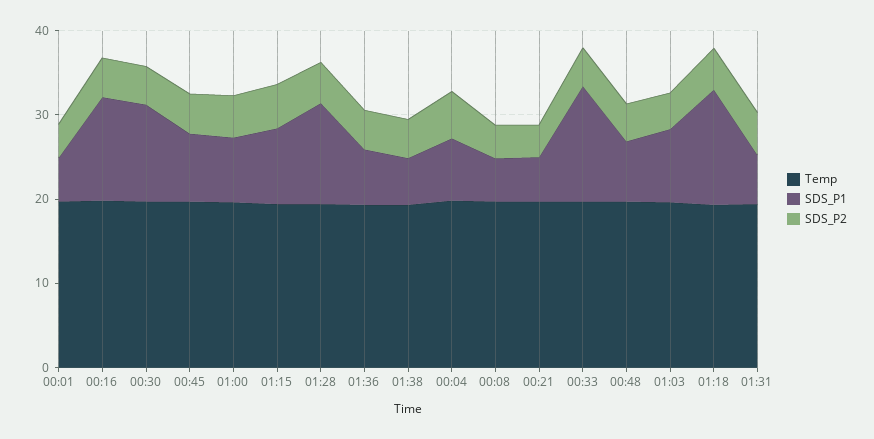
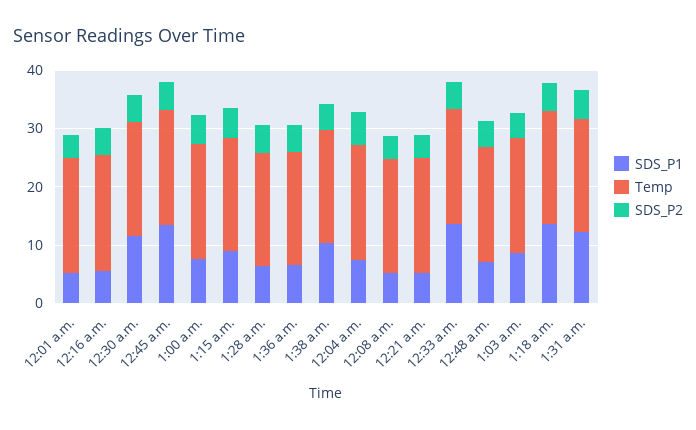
SDS_P1, 00:16: 12 -> 6
SDS_P1, 00:45: 8 -> 14
SDS_P1, 01:28: 12 -> 6
SDS_P1, 01:38: 6 -> 10
SDS_P1, 01:31: 6 -> 12

